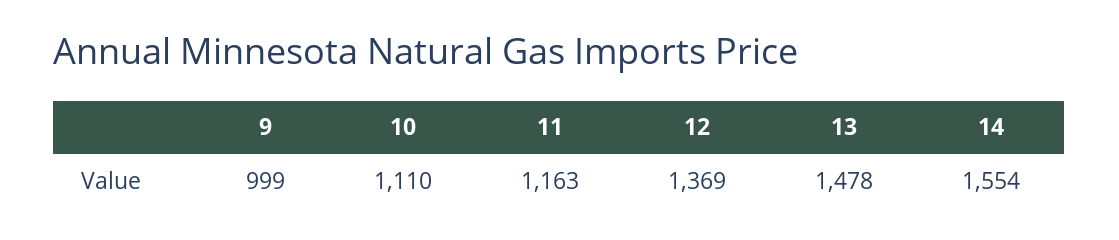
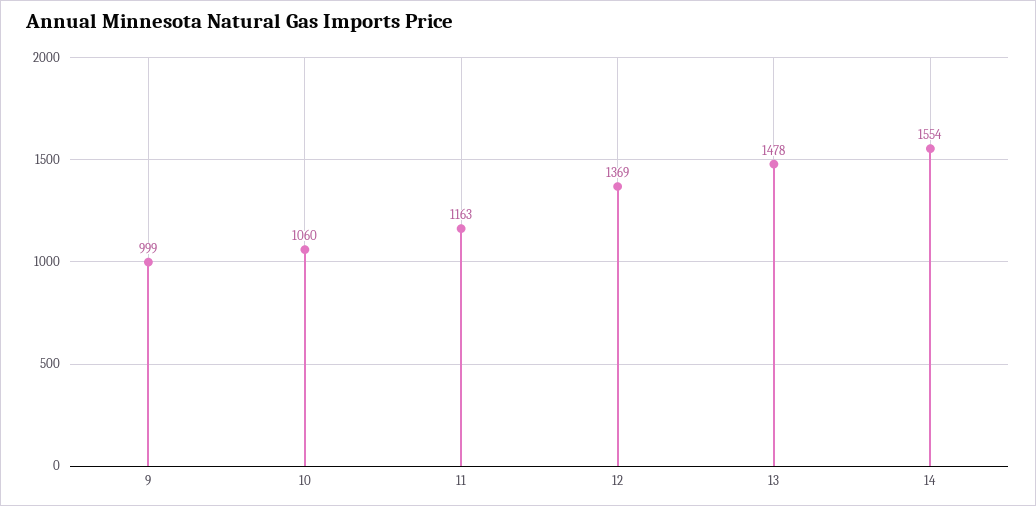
10: 1110 -> 1060

